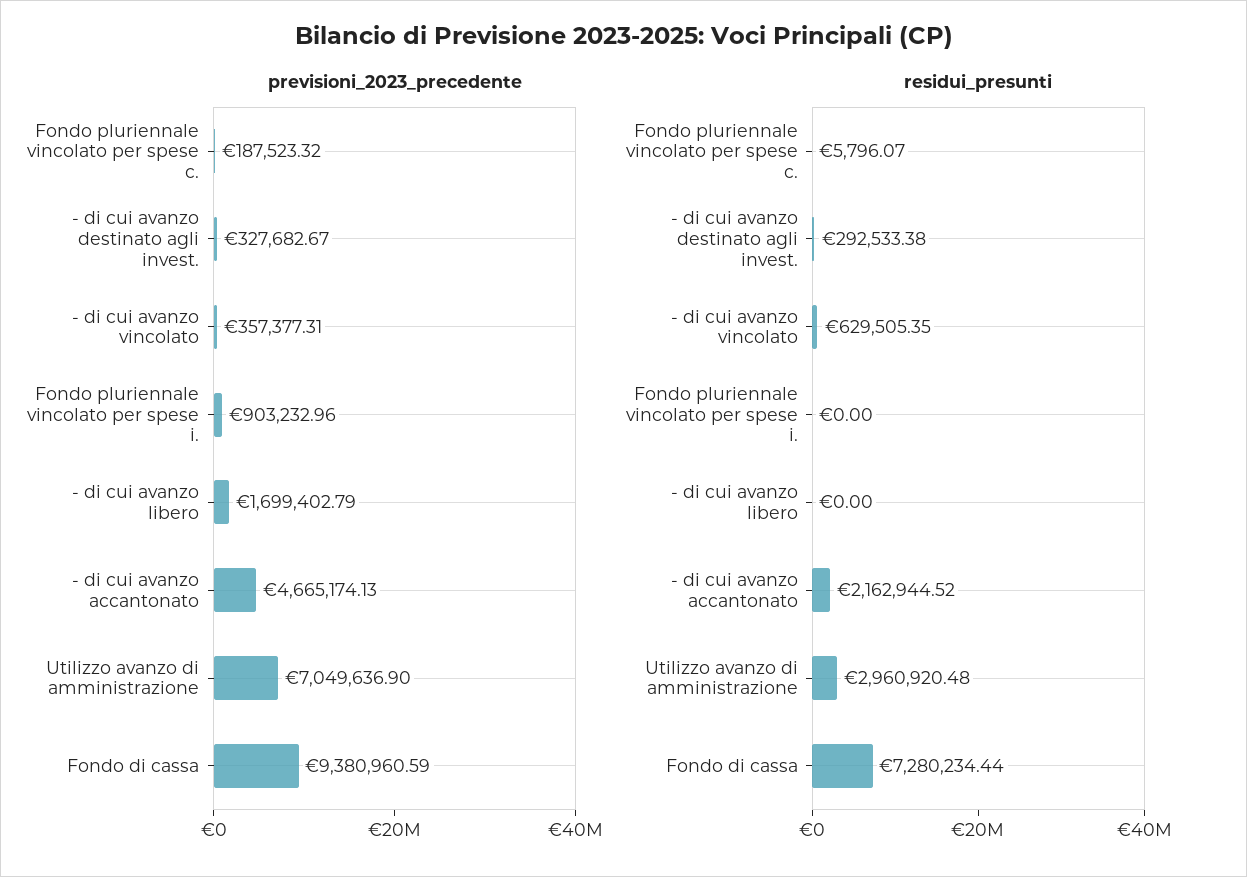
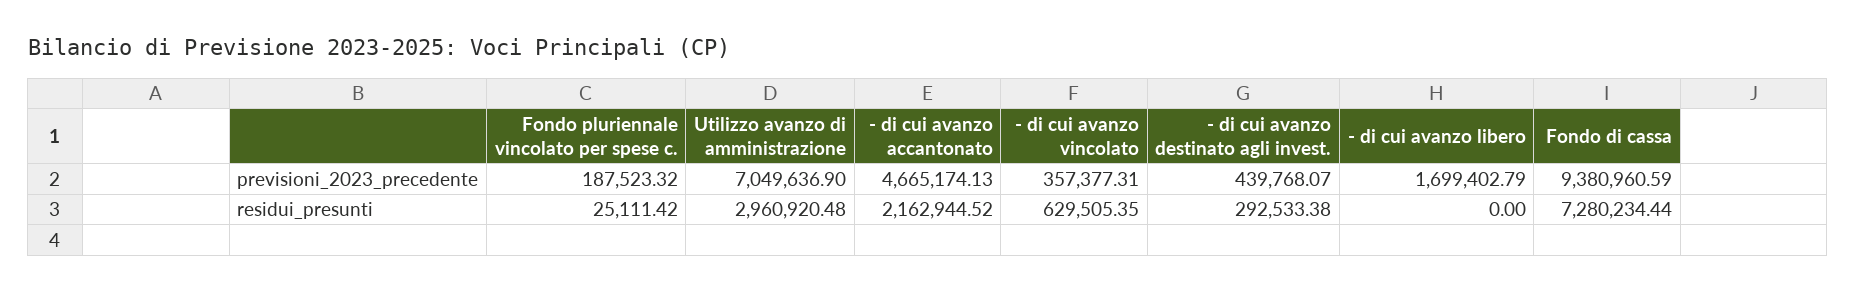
previsioni_2023_precedente, - di cui avanzo destinato agli invest.: 327682.67 -> 439768.07
previsioni_2023_precedente, Fondo pluriennale vincolato per spese i.: 903232.96 -> none
residui_presunti, Fondo pluriennale vincolato per spese c.: 5796.07 -> 25111.42
residui_presunti, Fondo pluriennale vincolato per spese i.: 0 -> none

